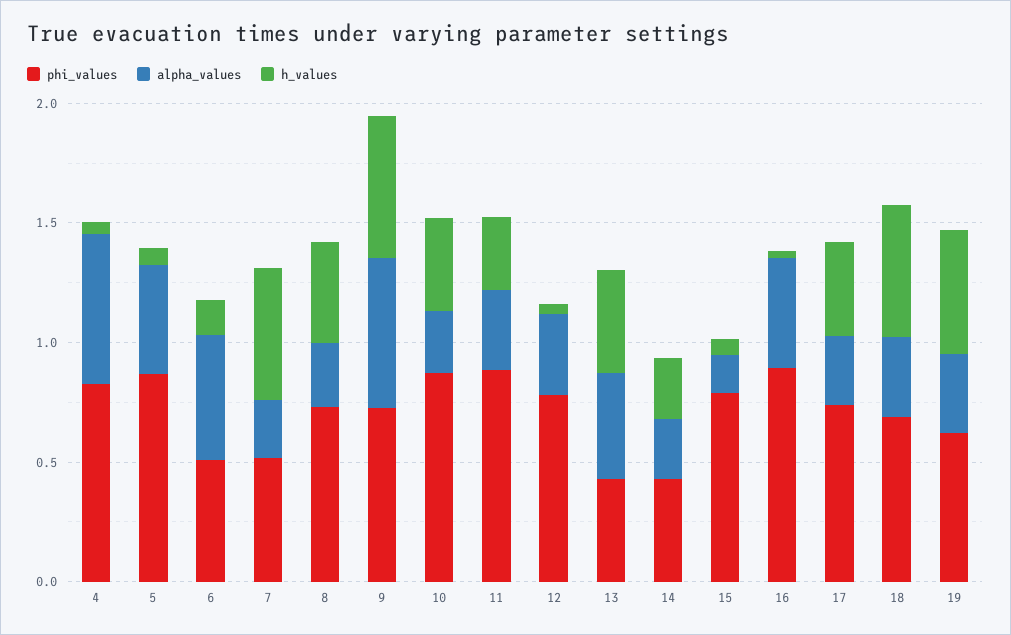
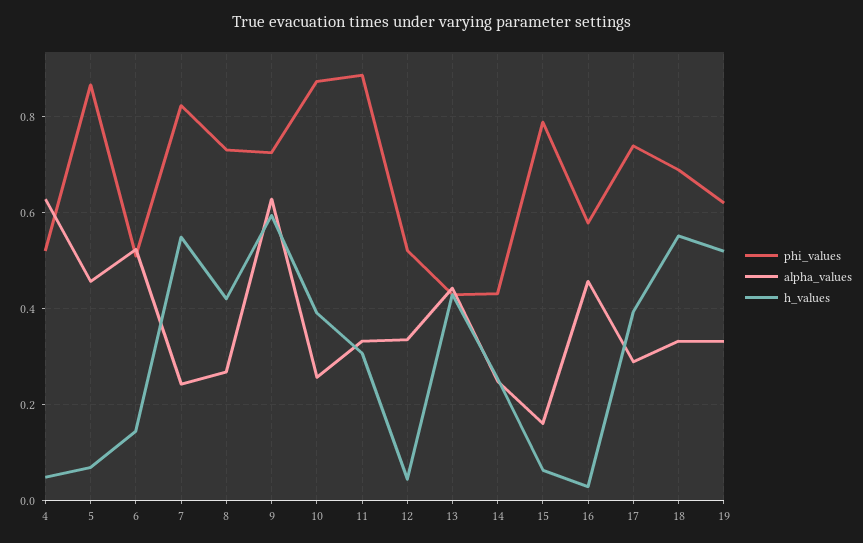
phi_values, 4: 0.8 -> 0.52
phi_values, 7: 0.5 -> 0.82
phi_values, 12: 0.8 -> 0.52
phi_values, 16: 0.9 -> 0.58

